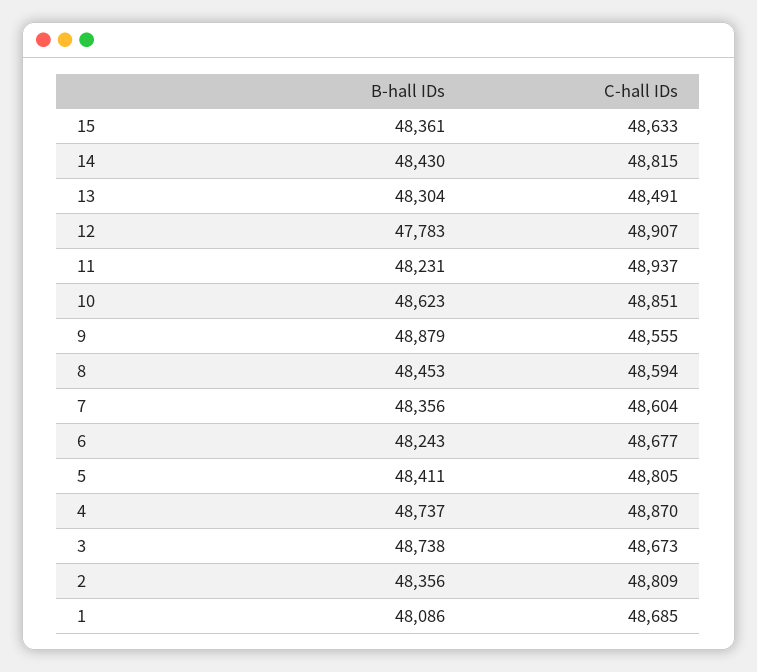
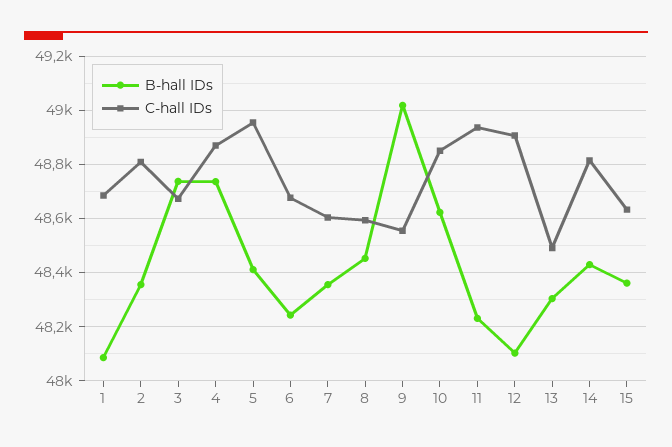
B-hall IDs, 12: 47783 -> 48100
B-hall IDs, 9: 48879 -> 49025
C-hall IDs, 5: 48805 -> 48950

